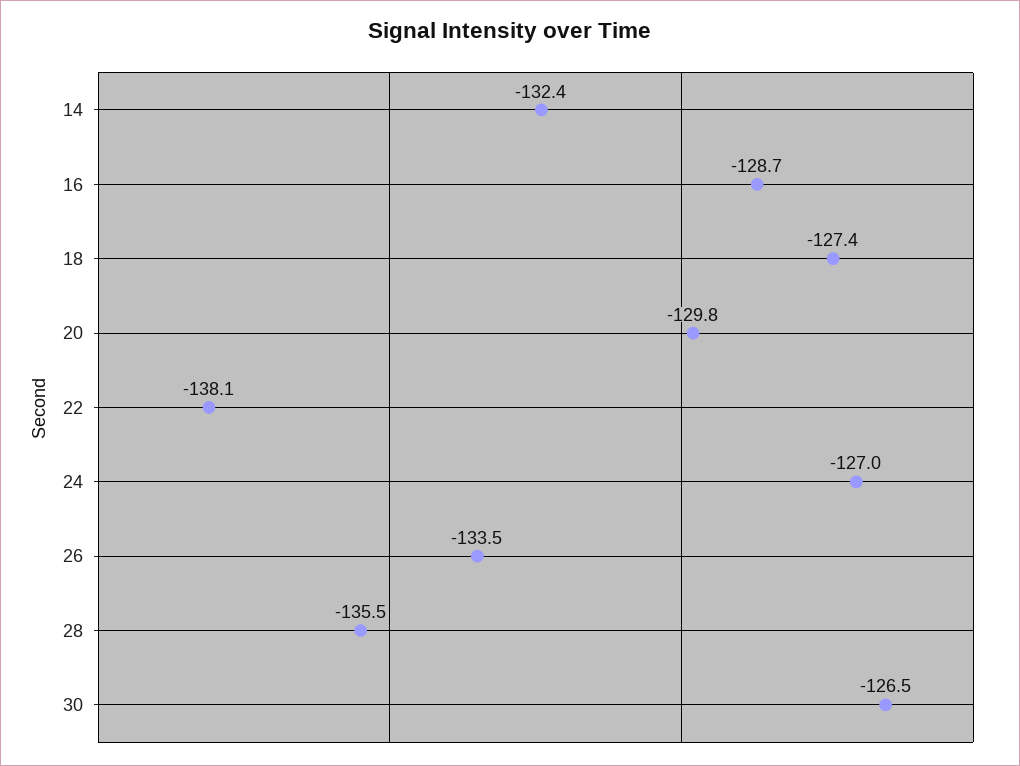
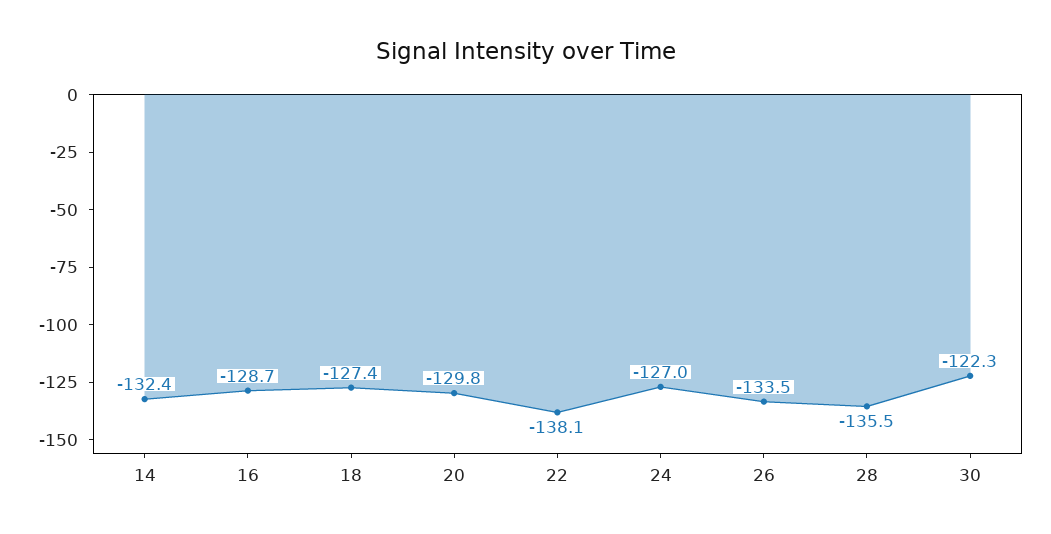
30: -126.5 -> -122.3

